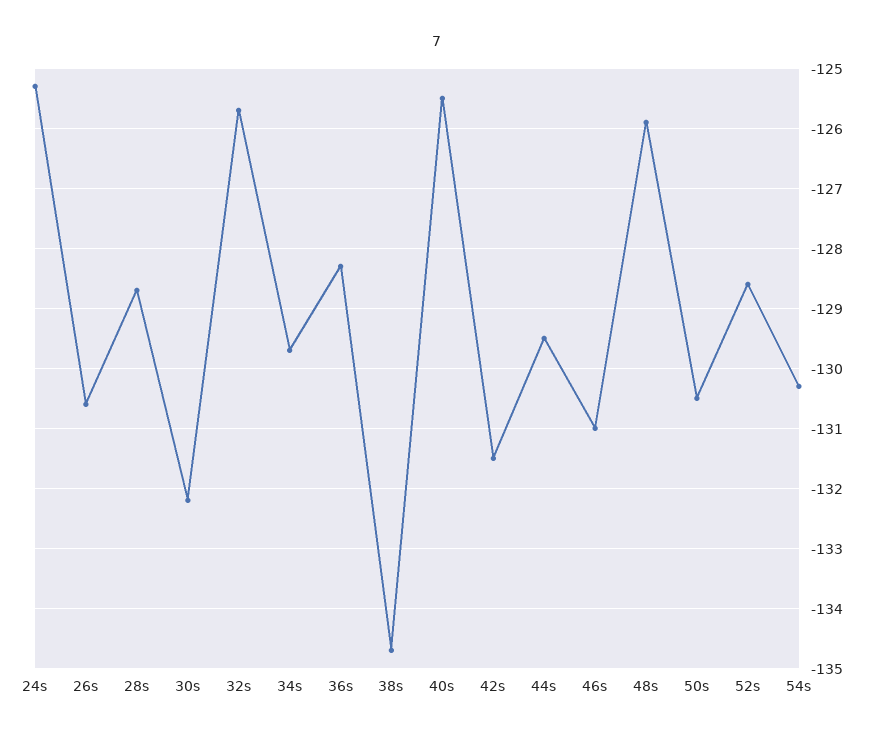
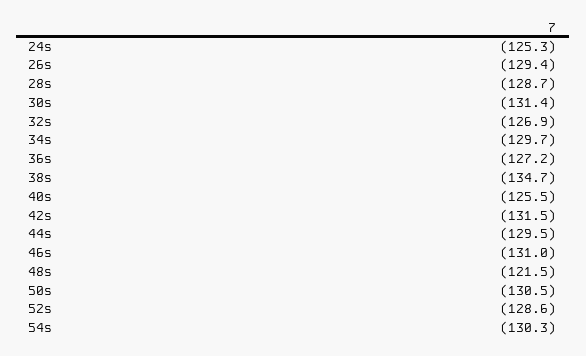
26s: -130.6 -> -129.4
30s: -132.2 -> -131.4
32s: -125.7 -> -126.9
36s: -128.3 -> -127.2
48s: -125.9 -> -121.5

